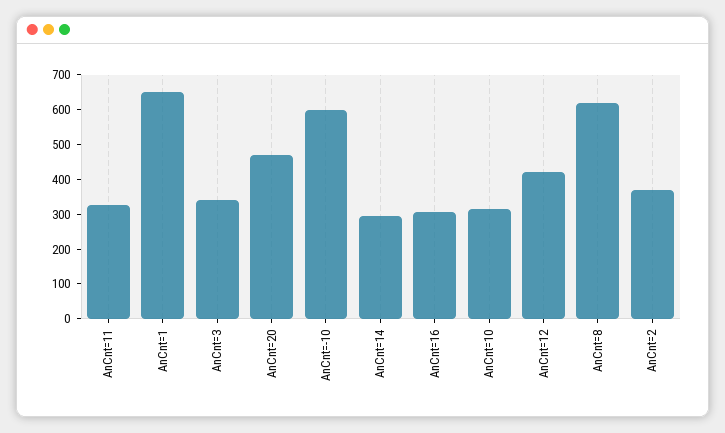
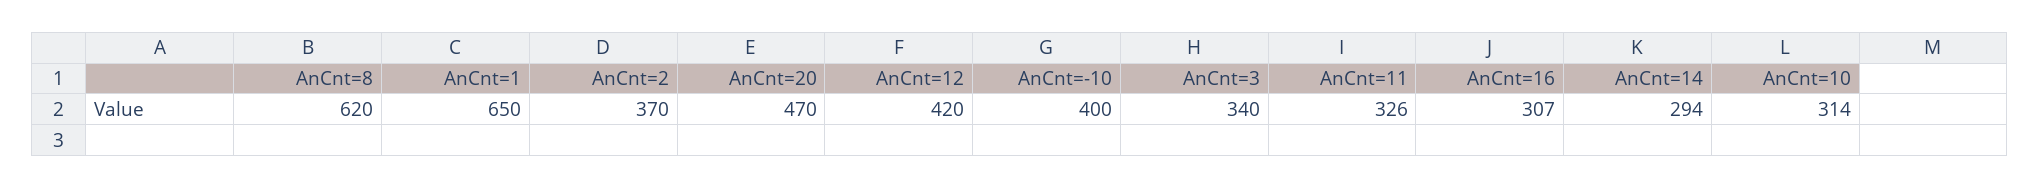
AnCnt=-10: 600 -> 400

